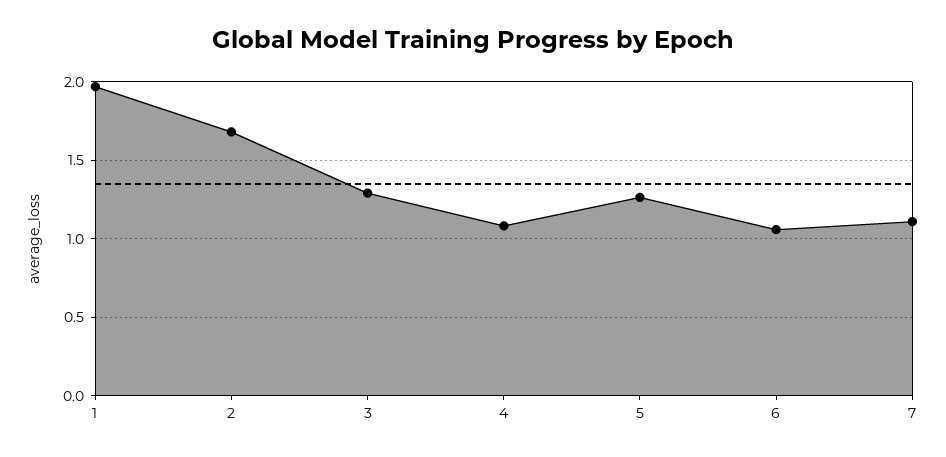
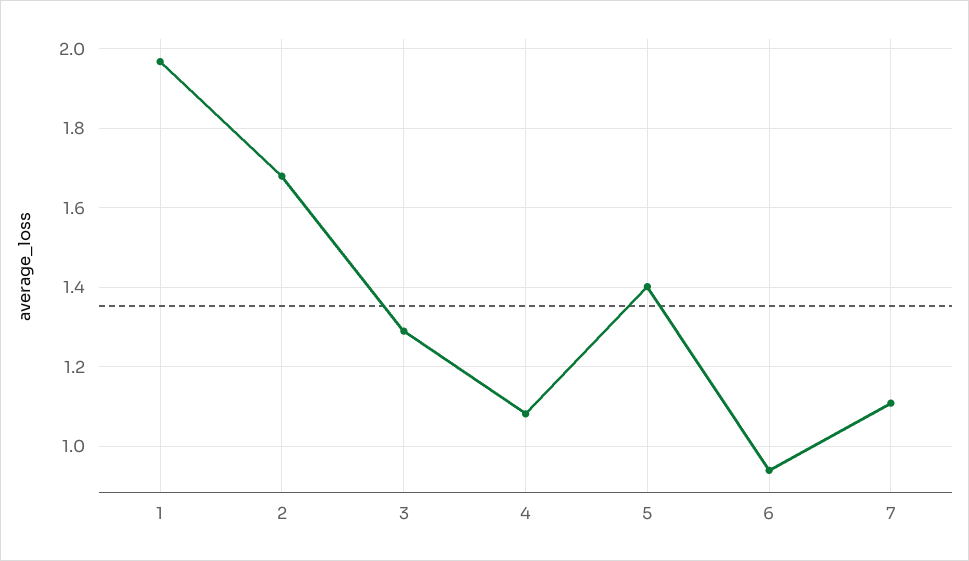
5: 1.25 -> 1.4
6: 1.05 -> 0.94

